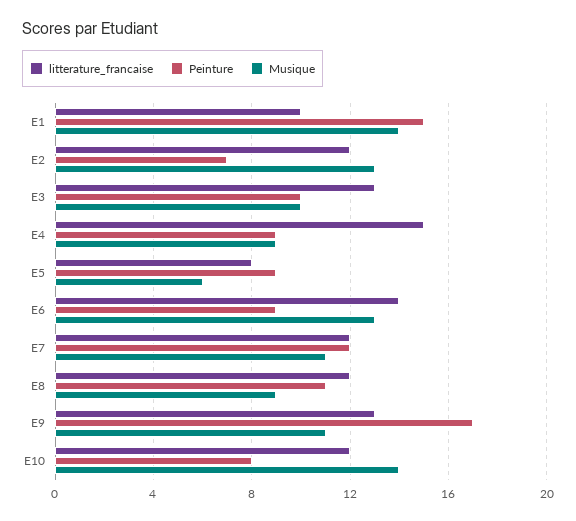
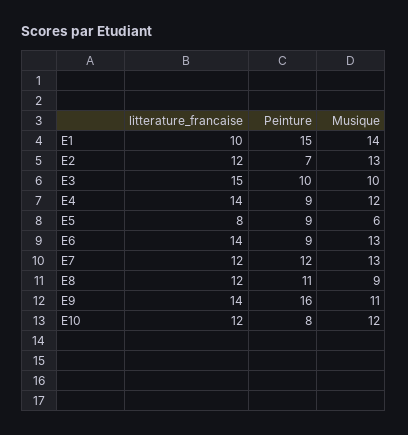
litterature_francaise, E3: 13 -> 15
litterature_francaise, E4: 15 -> 14
Musique, E4: 9 -> 12
Musique, E7: 11 -> 13
litterature_francaise, E9: 13 -> 14
Peinture, E9: 17 -> 16
Musique, E10: 14 -> 12

